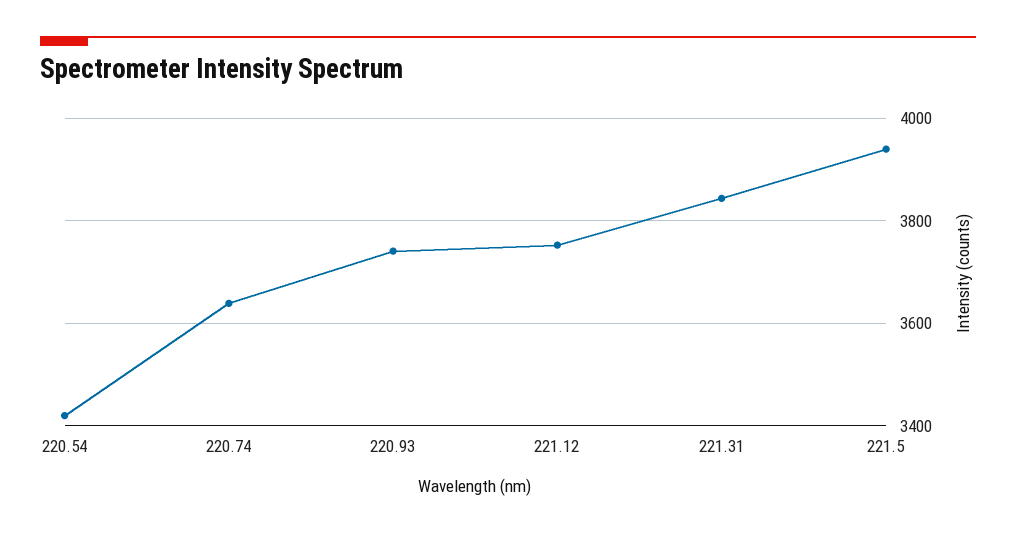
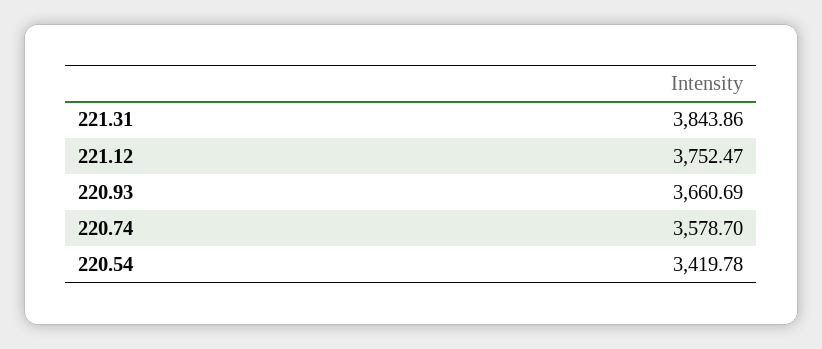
220.74: 3640 -> 3578.7
220.93: 3740 -> 3660.69
221.5: 3940 -> none

